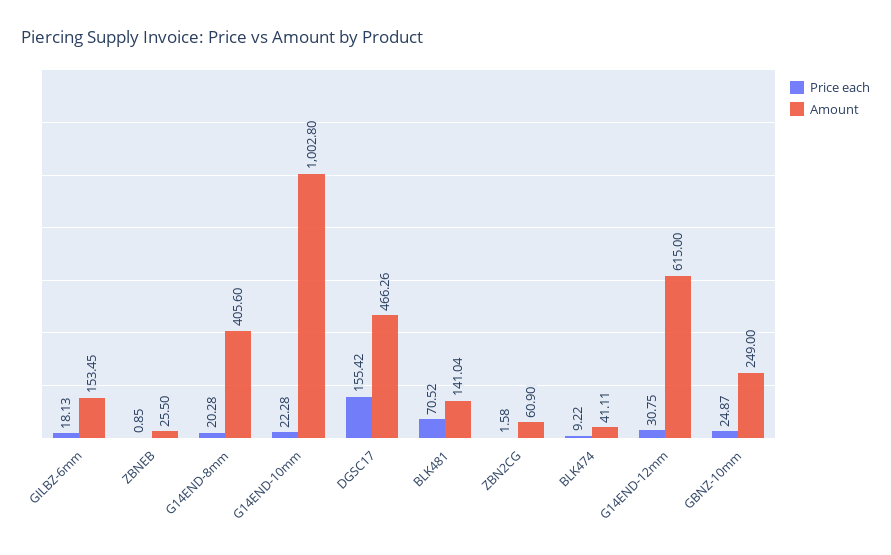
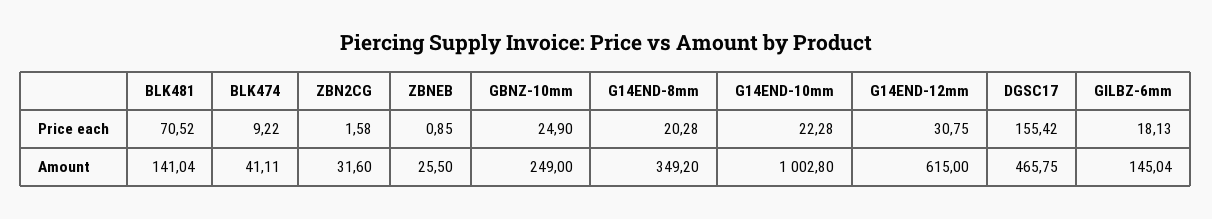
Amount, GILBZ-6mm: 153.45 -> 145.04
Amount, G14END-8mm: 405.6 -> 349.2
Amount, DGSC17: 466.26 -> 465.75
Amount, ZBN2CG: 60.9 -> 31.6
Price each, GBNZ-10mm: 24.87 -> 24.9

